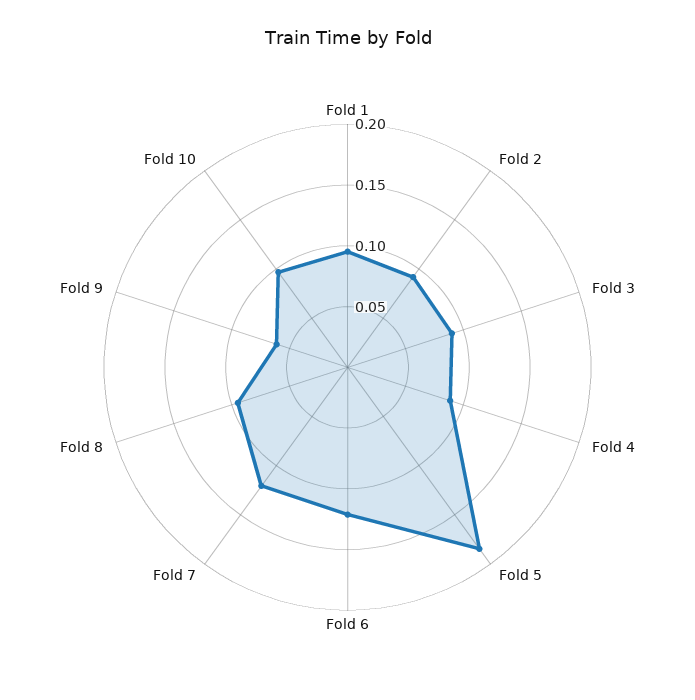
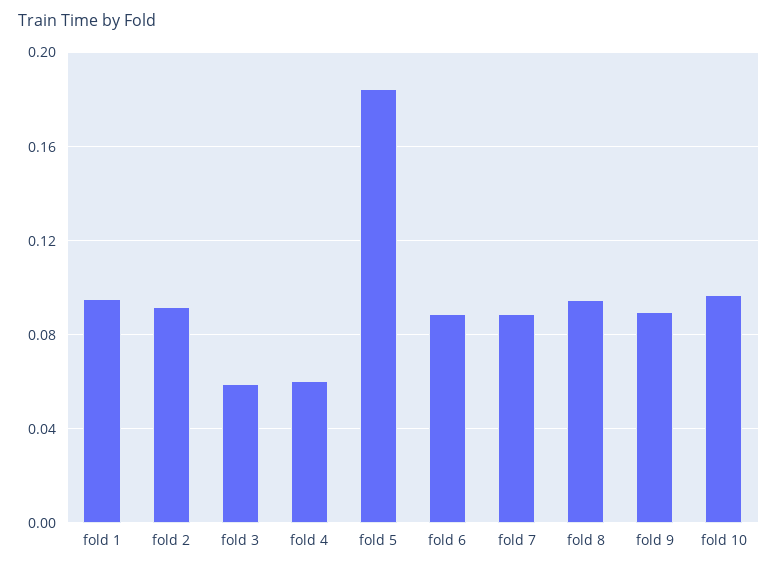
Fold 3: 0.09 -> 0.06
Fold 4: 0.09 -> 0.06
Fold 6: 0.12 -> 0.09
Fold 7: 0.12 -> 0.09
Fold 9: 0.06 -> 0.09

